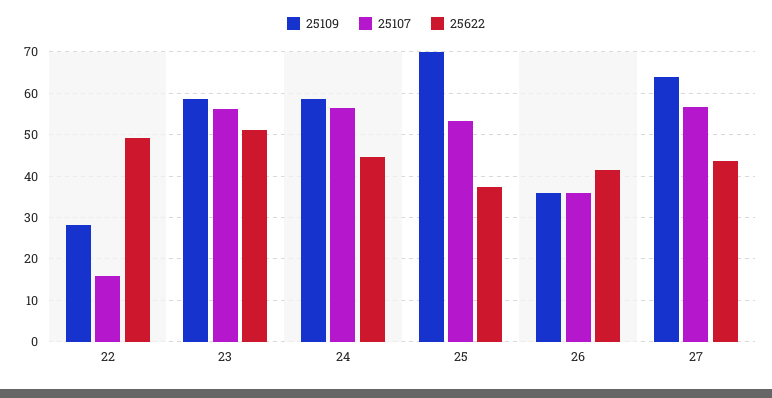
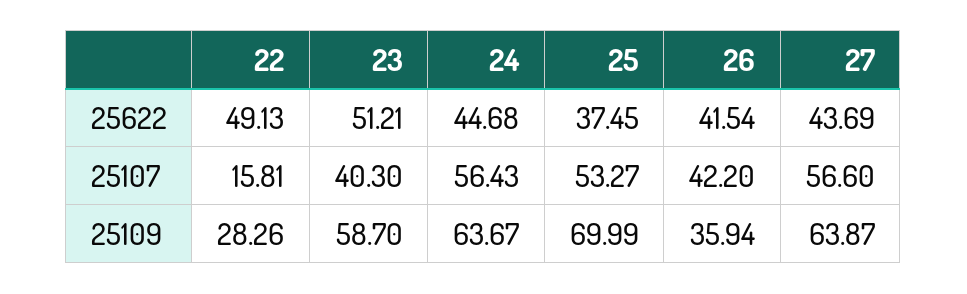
25107, 23: 56 -> 40.3
25109, 24: 58 -> 63.67
25107, 26: 36 -> 42.2

